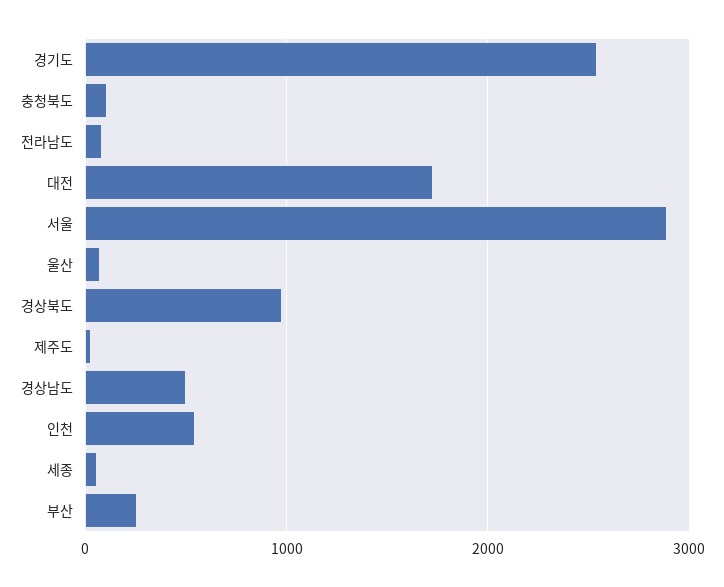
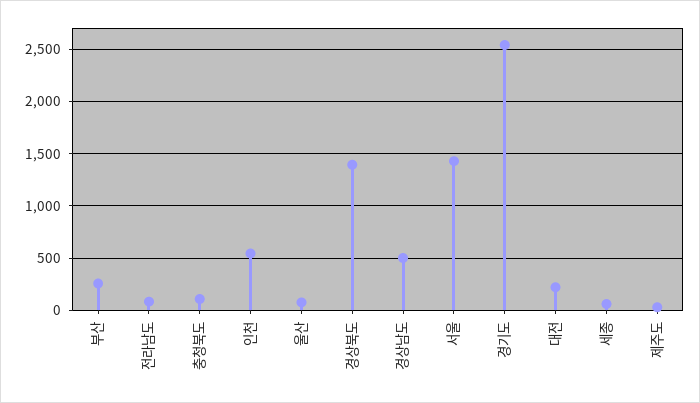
대전: 1700 -> 200
서울: 2900 -> 1400
경상북도: 1000 -> 1400

